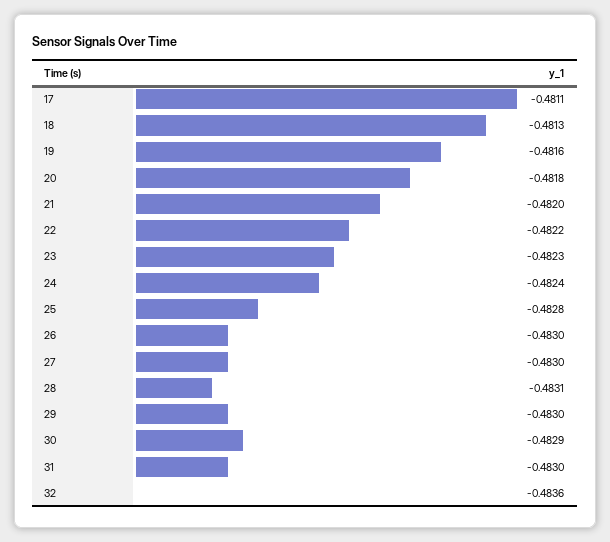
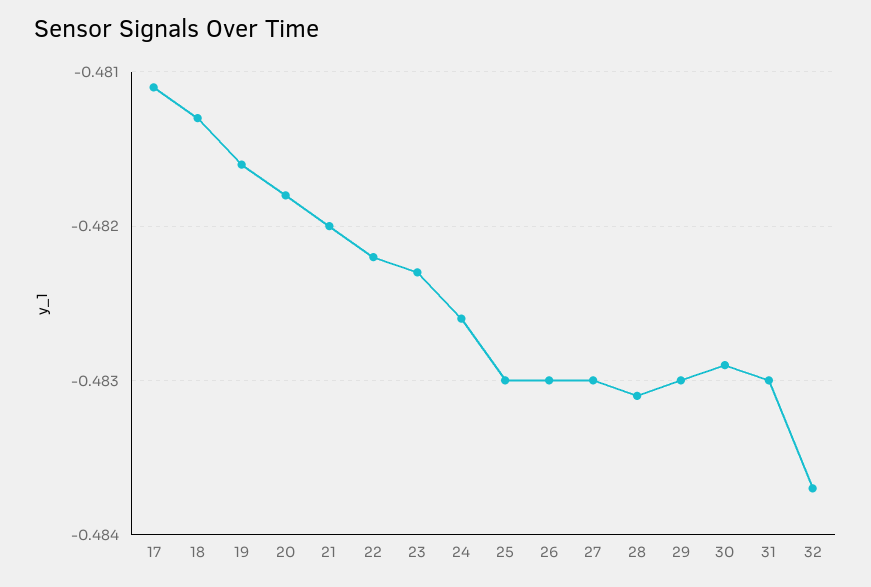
24: -0.4824 -> -0.4826
25: -0.4828 -> -0.483
32: -0.4836 -> -0.4837

